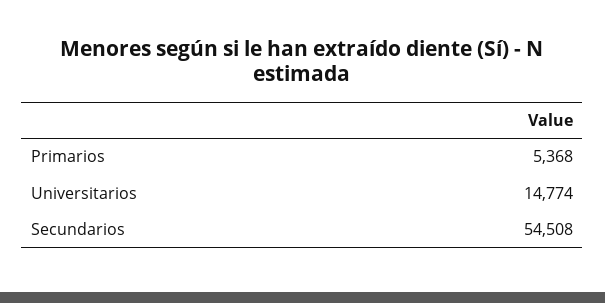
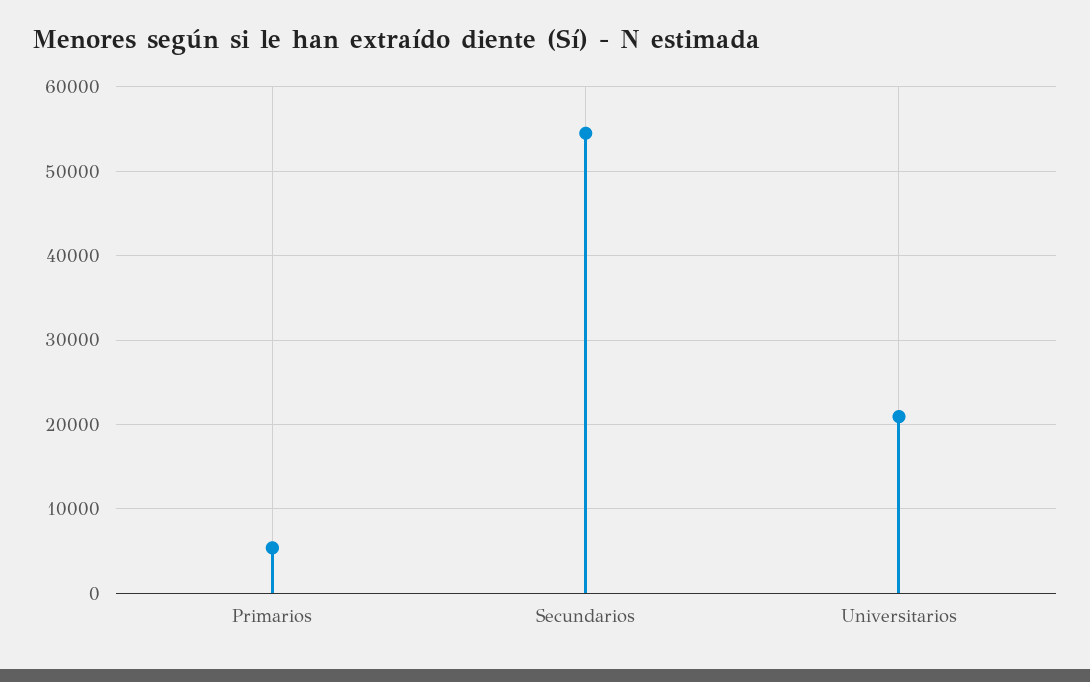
Universitarios: 14774 -> 21000

